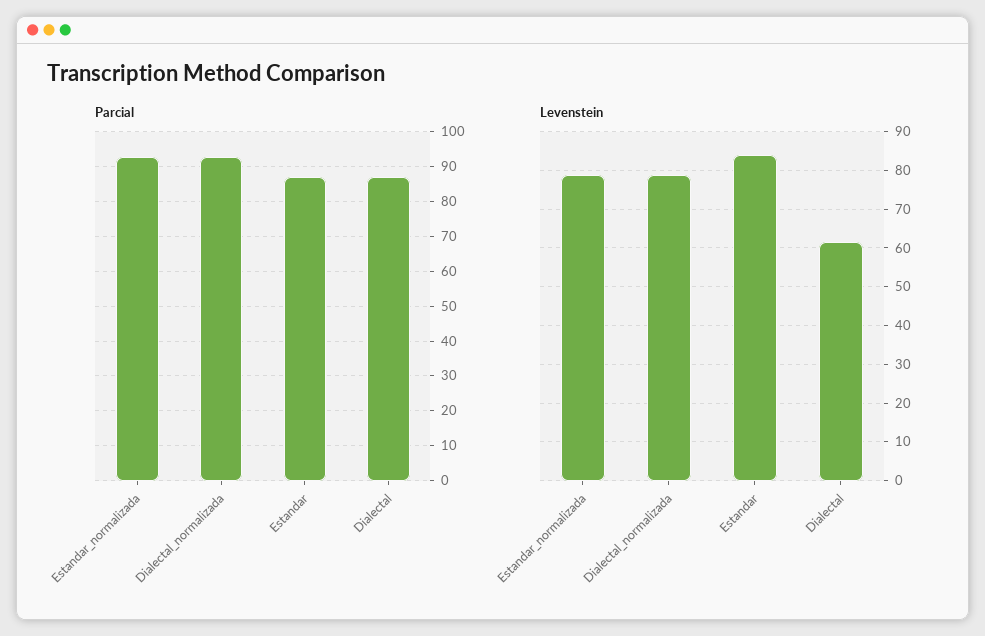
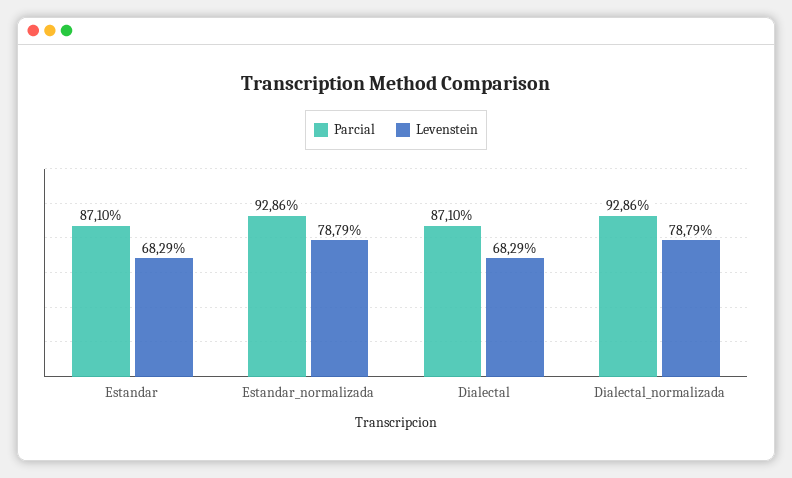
Levenstein, Estandar: 84 -> 68.29
Levenstein, Dialectal: 62 -> 68.29

